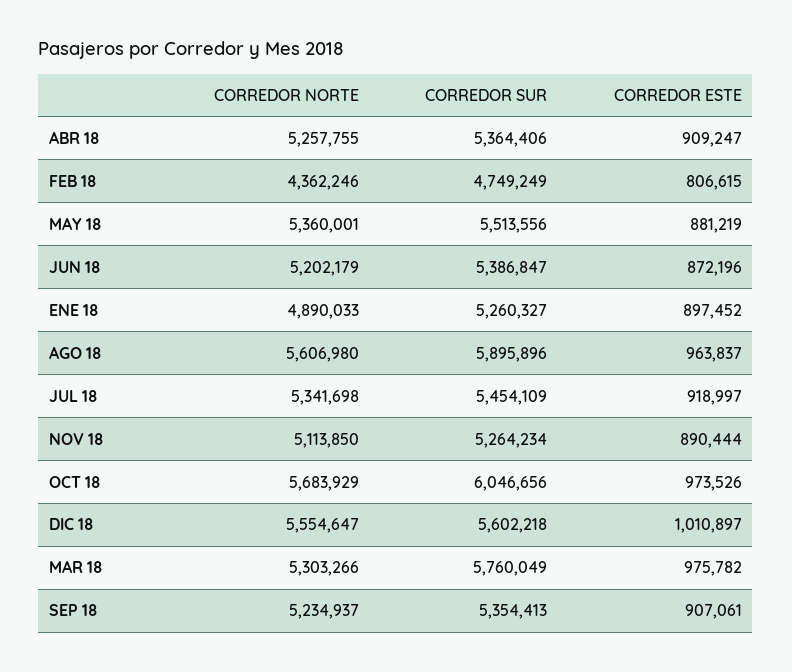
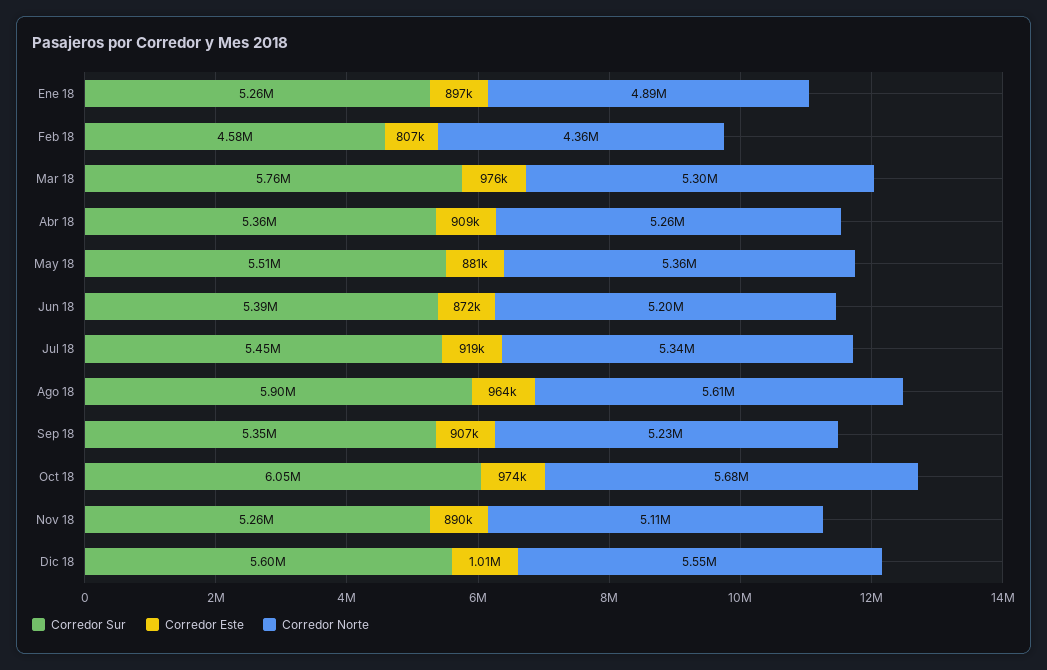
CORREDOR SUR, FEB 18: 4749249 -> 4580000

